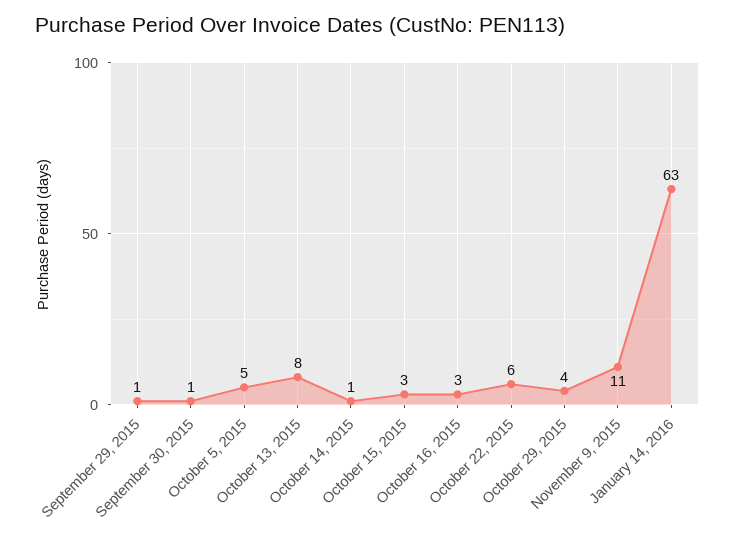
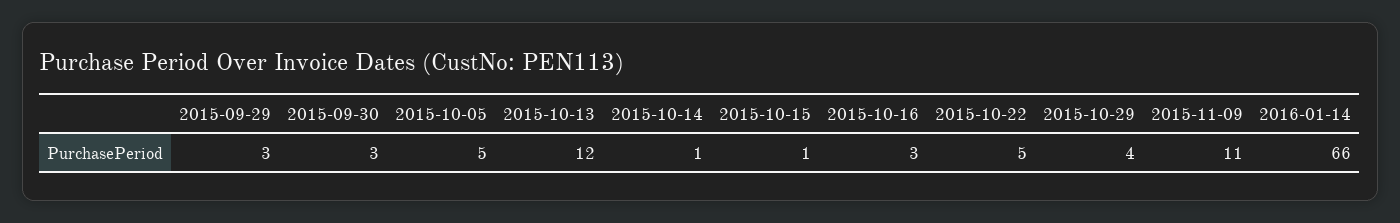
September 29, 2015: 1 -> 3
September 30, 2015: 1 -> 3
October 13, 2015: 8 -> 12
October 15, 2015: 3 -> 1
October 22, 2015: 6 -> 5
January 14, 2016: 63 -> 66

